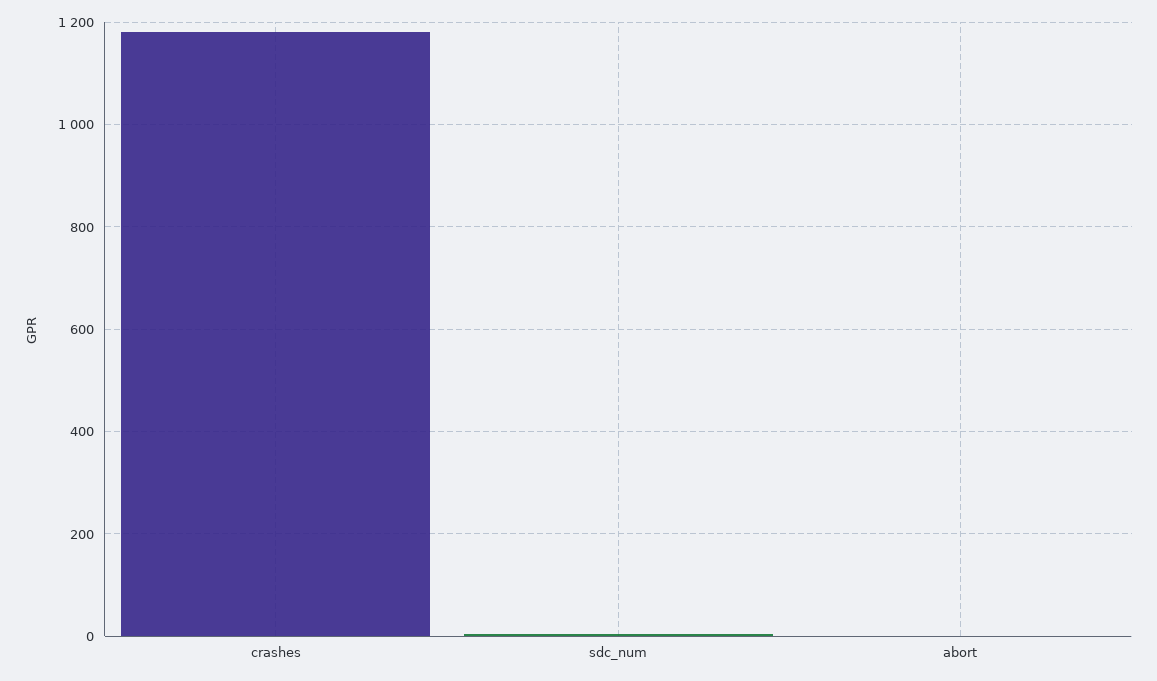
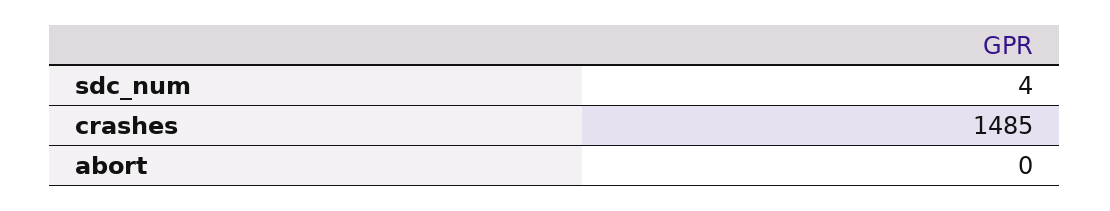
crashes: 1180 -> 1485

